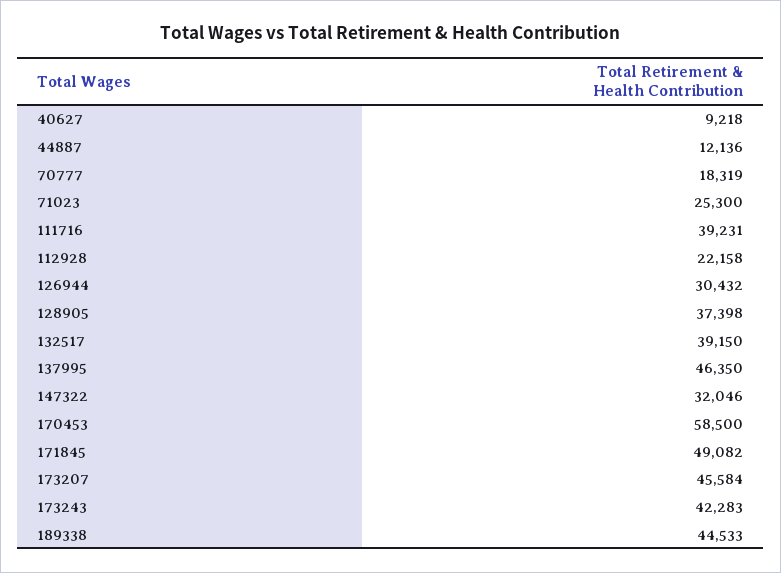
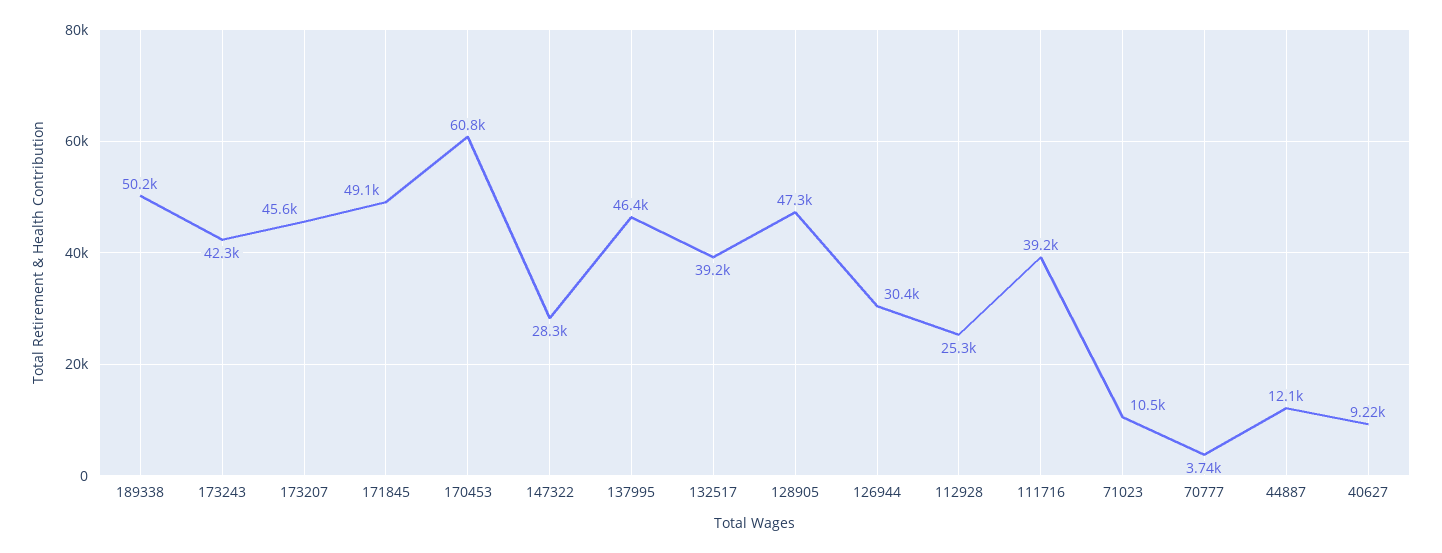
70777: 18319 -> 3740
71023: 25300 -> 10500
112928: 22158 -> 25300
128905: 37398 -> 47300
147322: 32046 -> 28300
170453: 58500 -> 60800
189338: 44533 -> 50200

